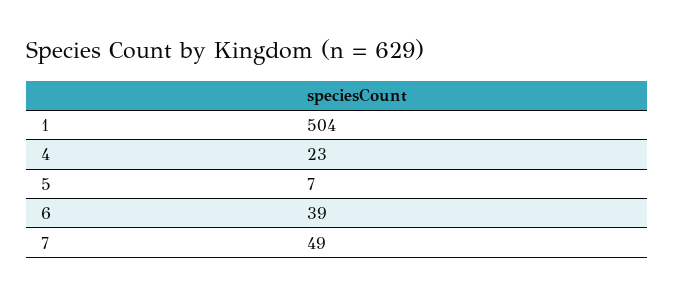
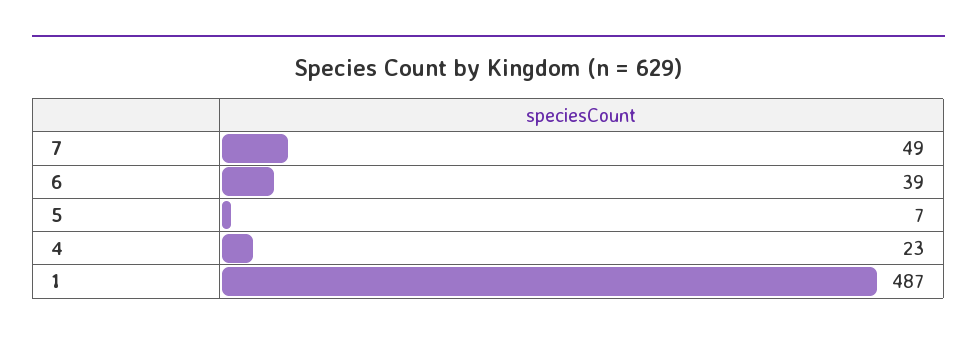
1: 504 -> 487

